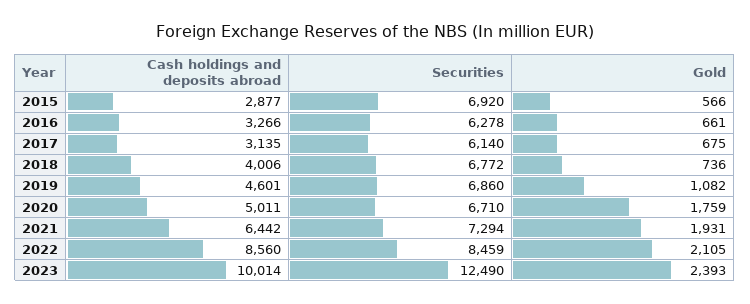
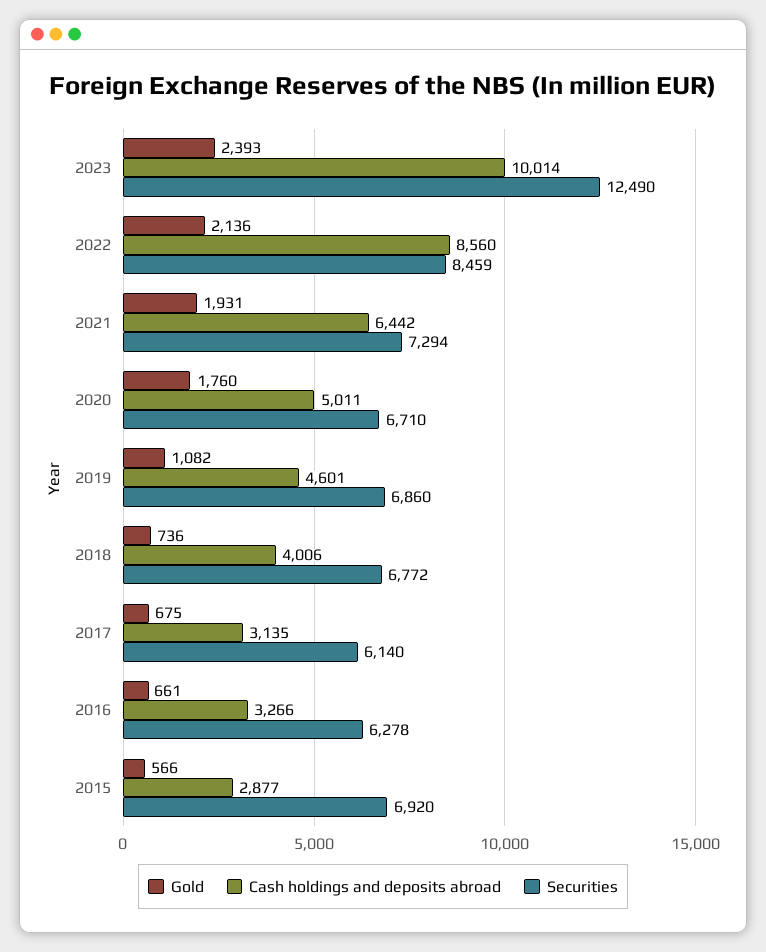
Gold, 2020: 1759 -> 1760
Gold, 2022: 2105 -> 2136

